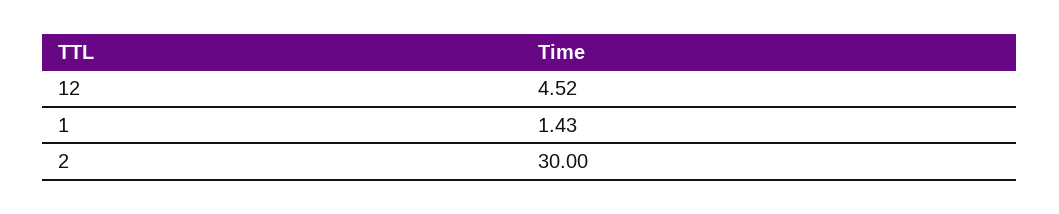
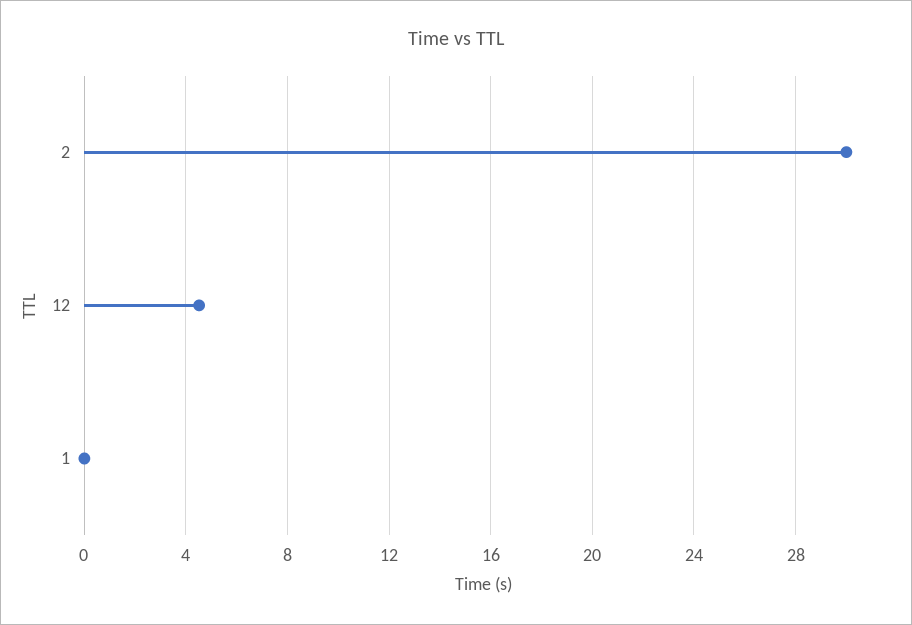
1: 1.43 -> 0

